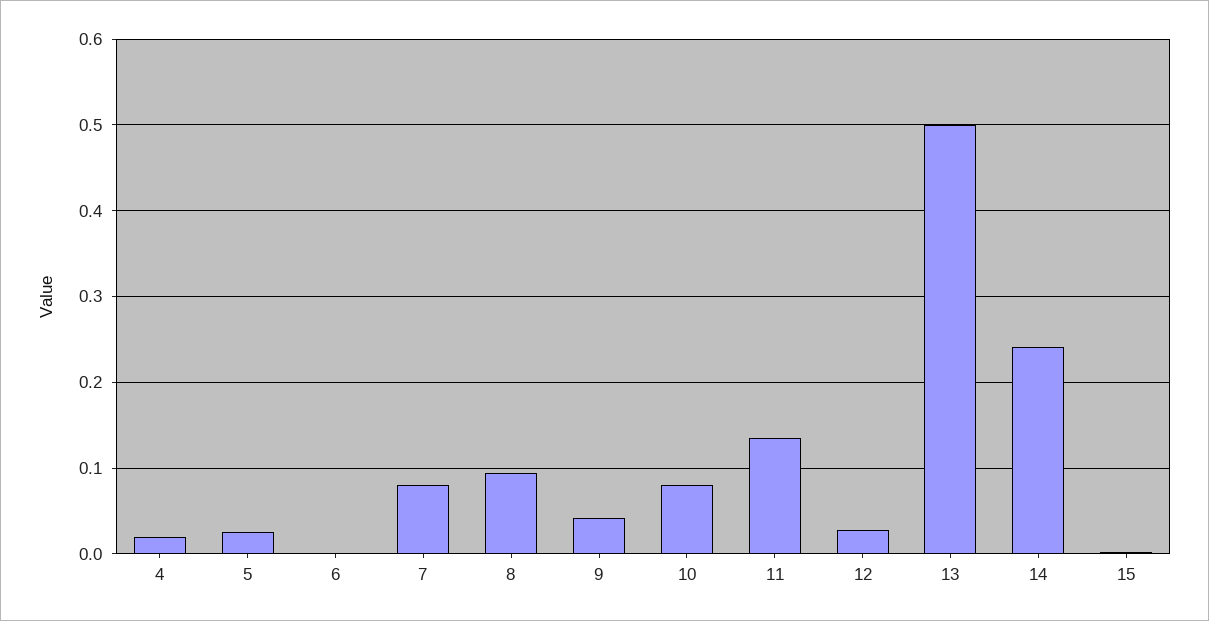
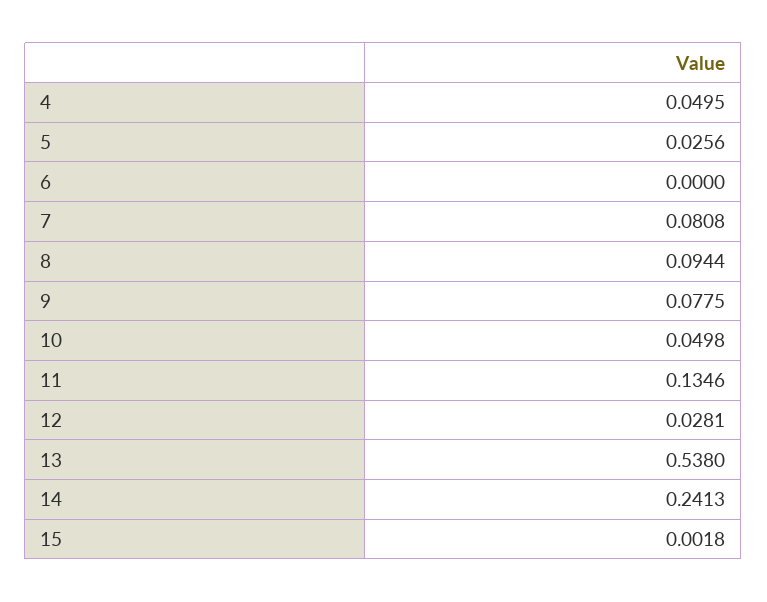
4: 0.02 -> 0.0495
9: 0.04 -> 0.0775
10: 0.08 -> 0.0498
13: 0.5 -> 0.538

